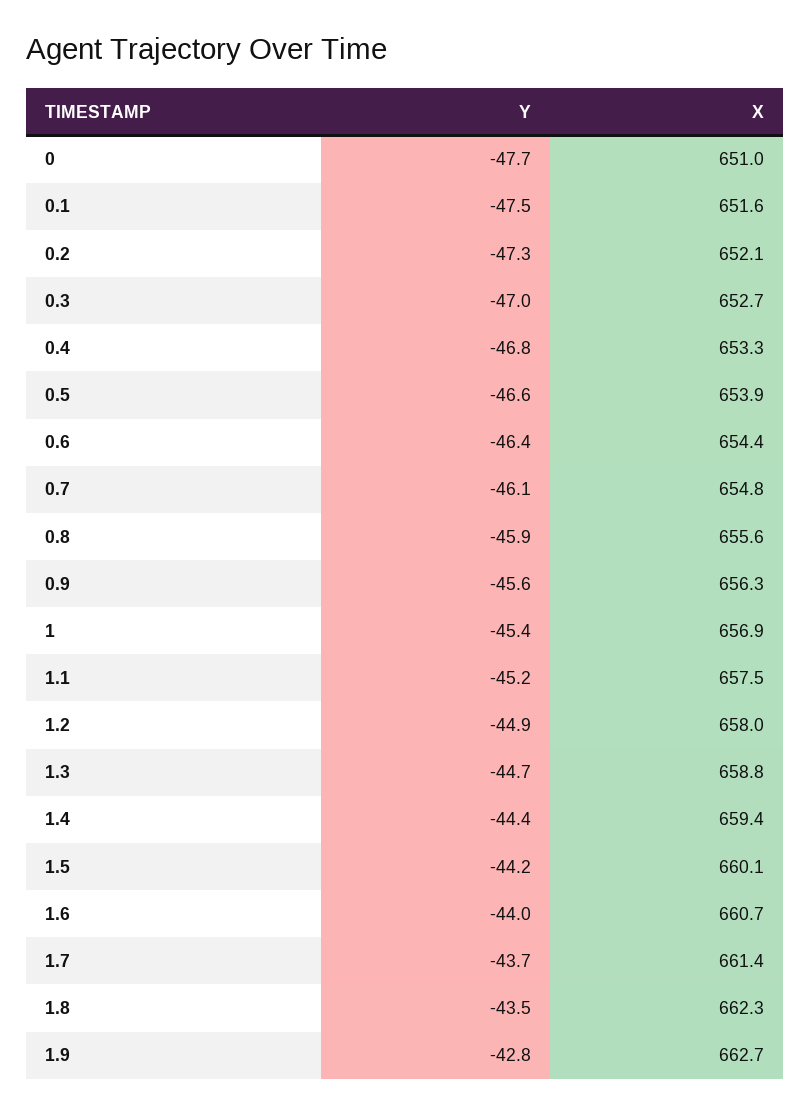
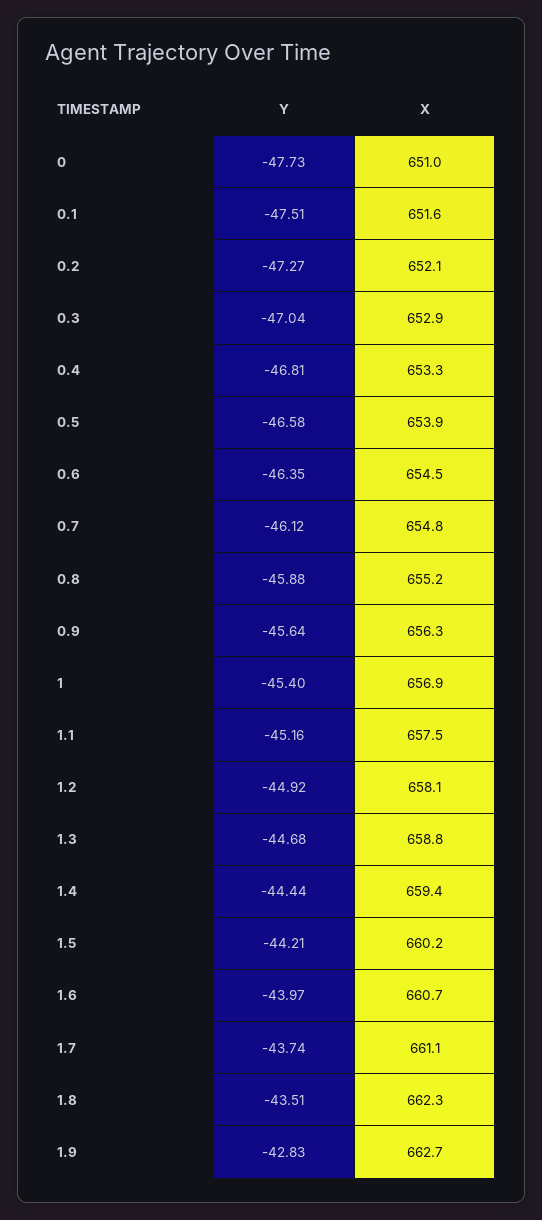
X, 0.3: 652.7 -> 652.9
X, 0.6: 654.4 -> 654.5
X, 0.8: 655.6 -> 655.2
X, 1.2: 658 -> 658.1
X, 1.5: 660.1 -> 660.2
X, 1.7: 661.4 -> 661.1

